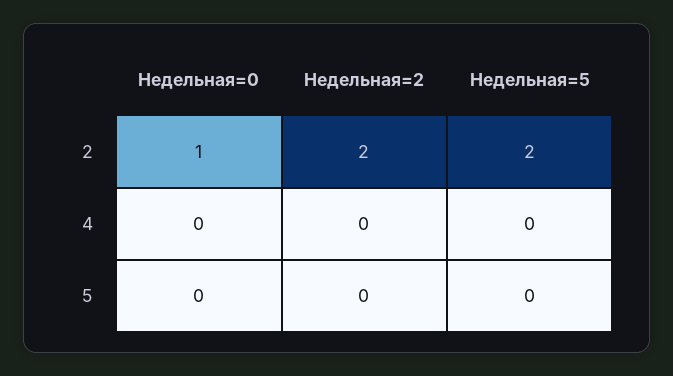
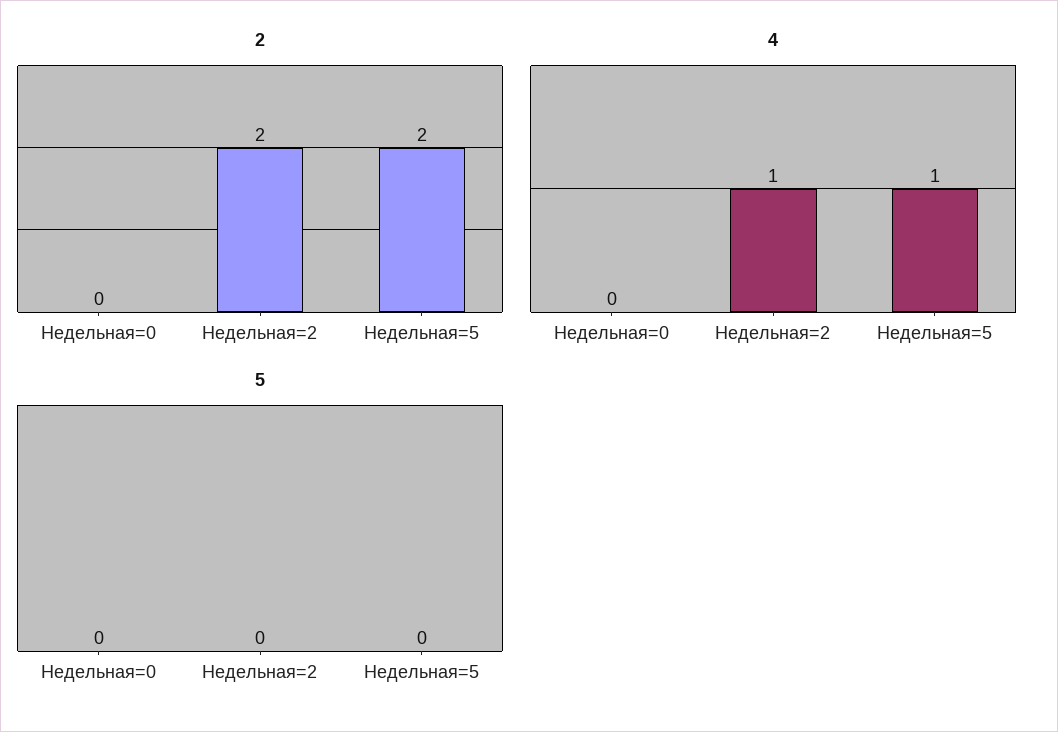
2, Недельная=0: 1 -> 0
4, Недельная=2: 0 -> 1
4, Недельная=5: 0 -> 1

